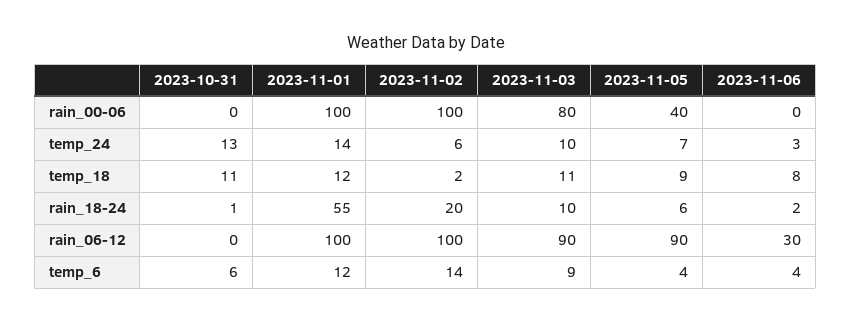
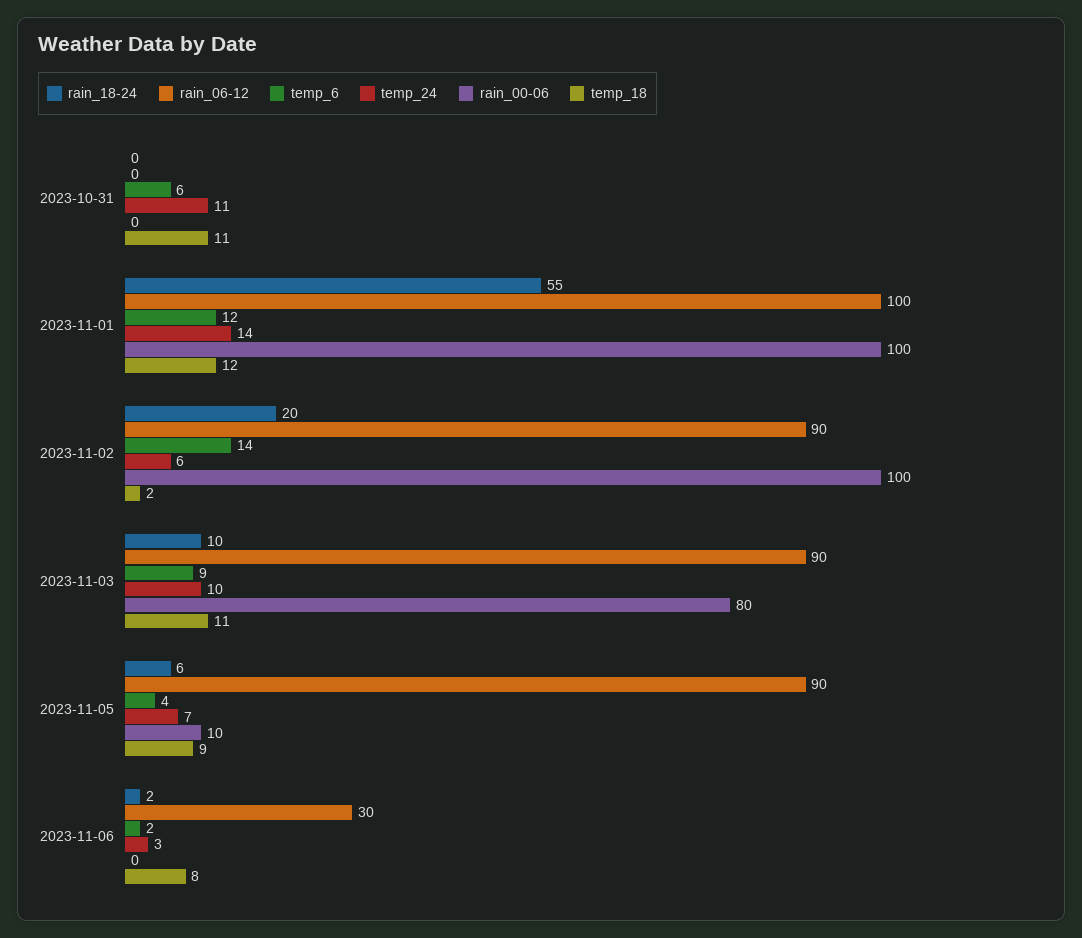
rain_00-06, 2023-11-05: 40 -> 10
temp_24, 2023-10-31: 13 -> 11
rain_18-24, 2023-10-31: 1 -> 0
rain_06-12, 2023-11-02: 100 -> 90
temp_6, 2023-11-06: 4 -> 2

